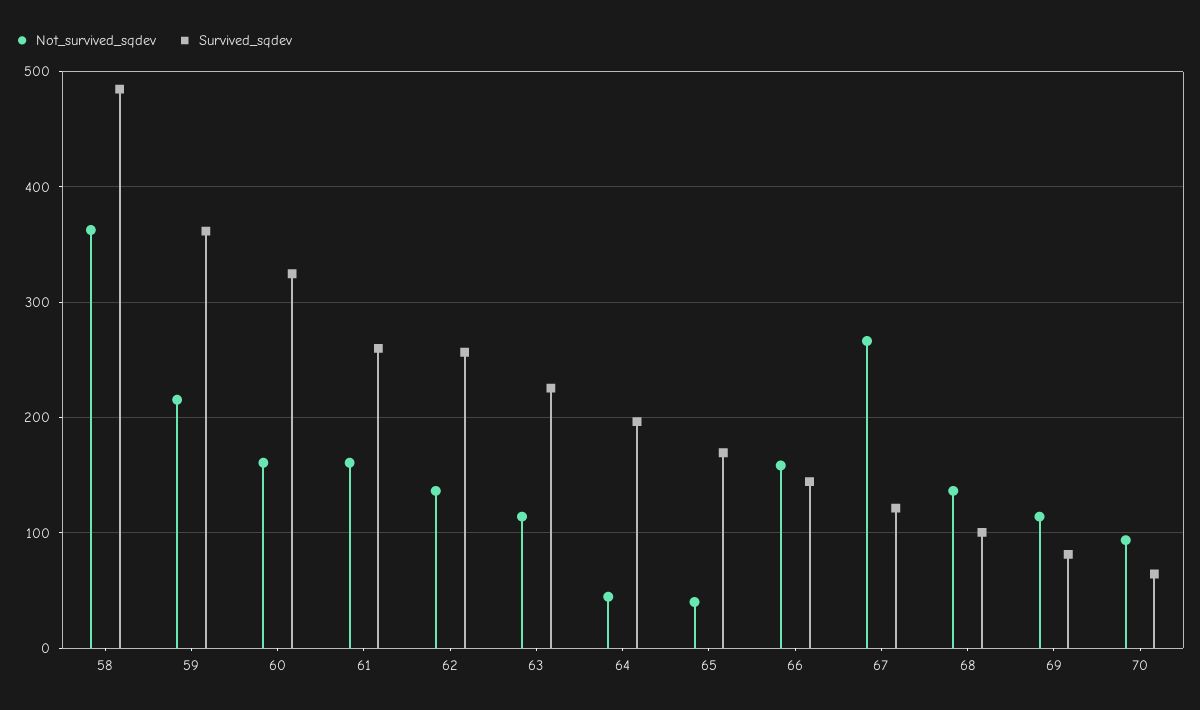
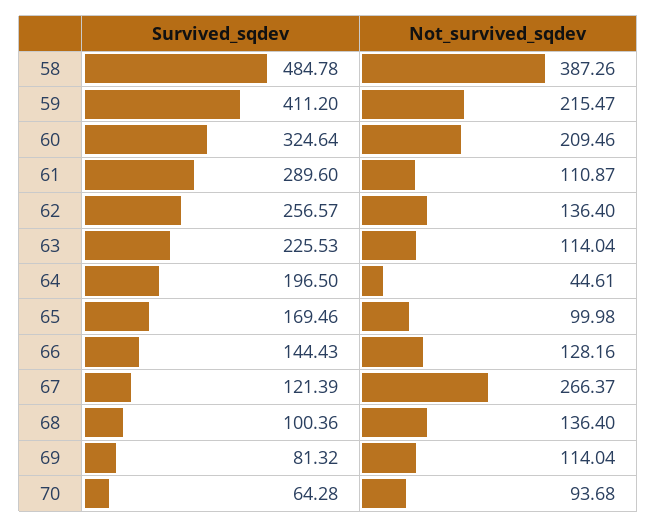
Not_survived_sqdev, 58: 360 -> 387.26
Survived_sqdev, 59: 360 -> 411.2
Not_survived_sqdev, 60: 160 -> 209.46
Not_survived_sqdev, 61: 160 -> 110.87
Survived_sqdev, 61: 260 -> 289.6
Not_survived_sqdev, 65: 40 -> 99.98
Not_survived_sqdev, 66: 160 -> 128.16

